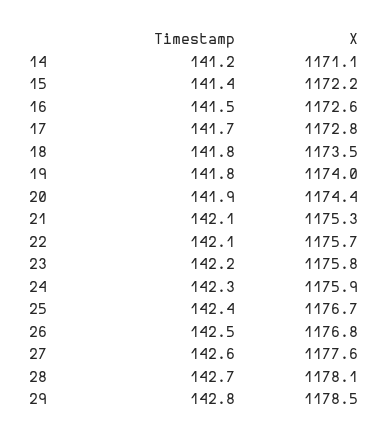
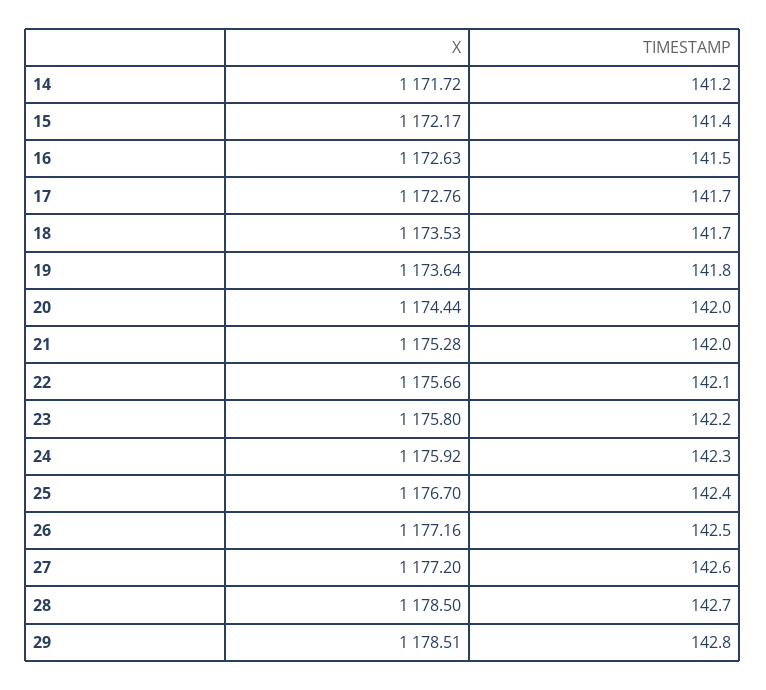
X, 14: 1171.1 -> 1171.72
Timestamp, 18: 141.8 -> 141.7
X, 19: 1174 -> 1173.64
Timestamp, 20: 141.9 -> 142
Timestamp, 21: 142.1 -> 142
X, 26: 1176.8 -> 1177.16
X, 27: 1177.6 -> 1177.2
X, 28: 1178.1 -> 1178.5

